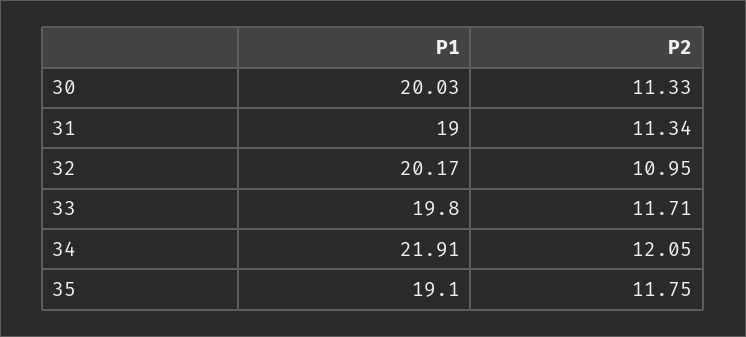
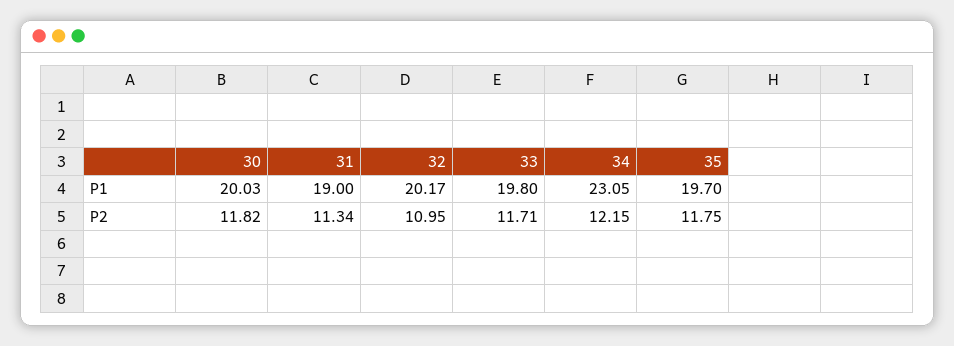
P2, 30: 11.33 -> 11.82
P1, 34: 21.91 -> 23.05
P2, 34: 12.05 -> 12.15
P1, 35: 19.1 -> 19.7

